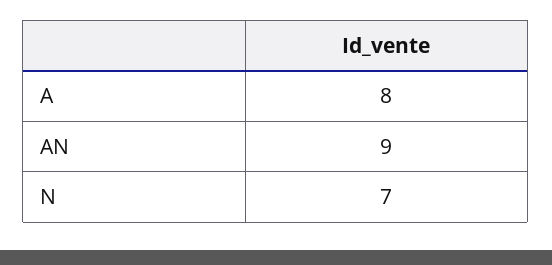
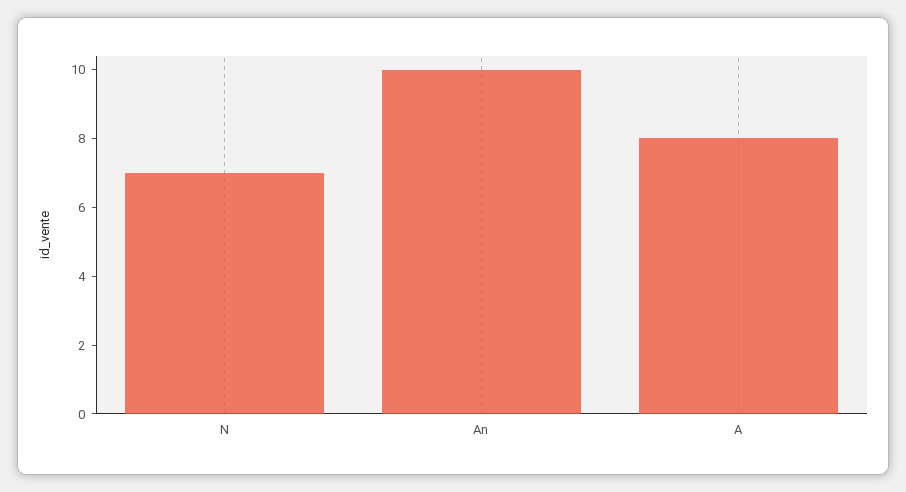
AN: 9 -> 10

